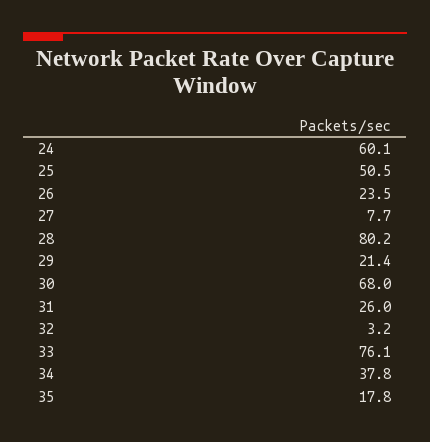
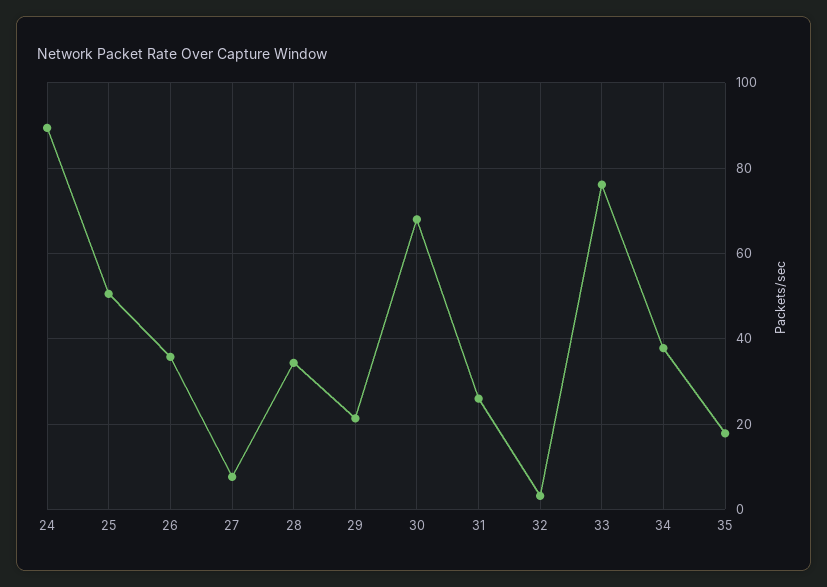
24: 60.1 -> 90
26: 23.5 -> 36
28: 80.2 -> 34

